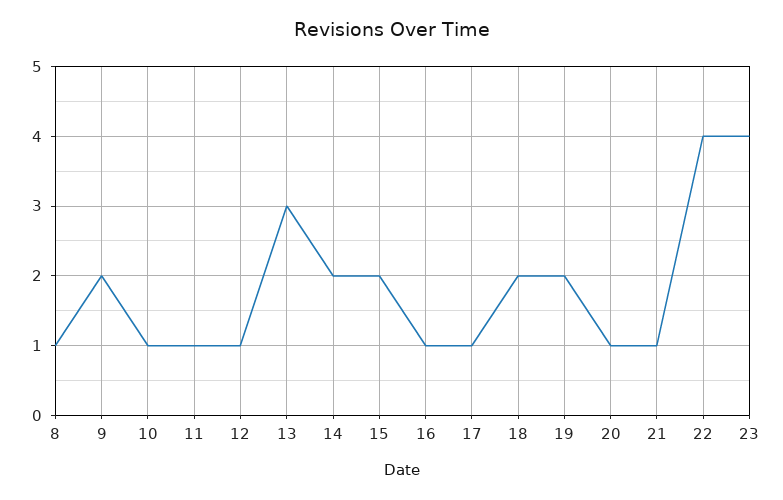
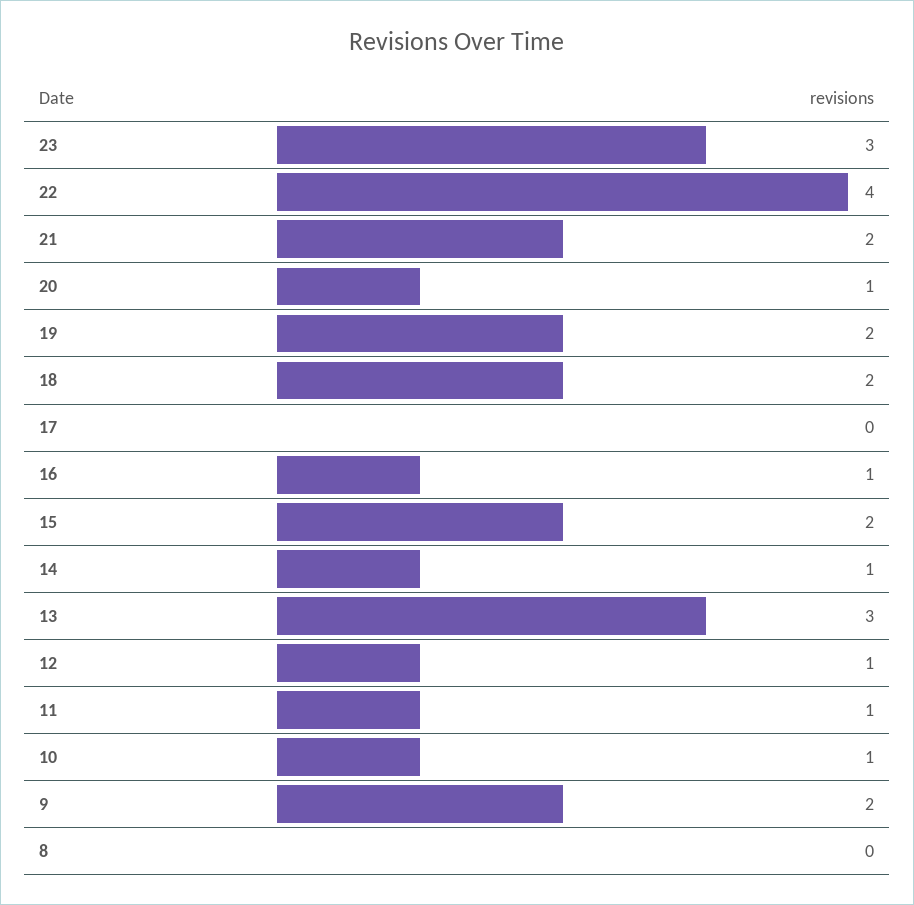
8: 1 -> 0
14: 2 -> 1
17: 1 -> 0
21: 1 -> 2
23: 4 -> 3

